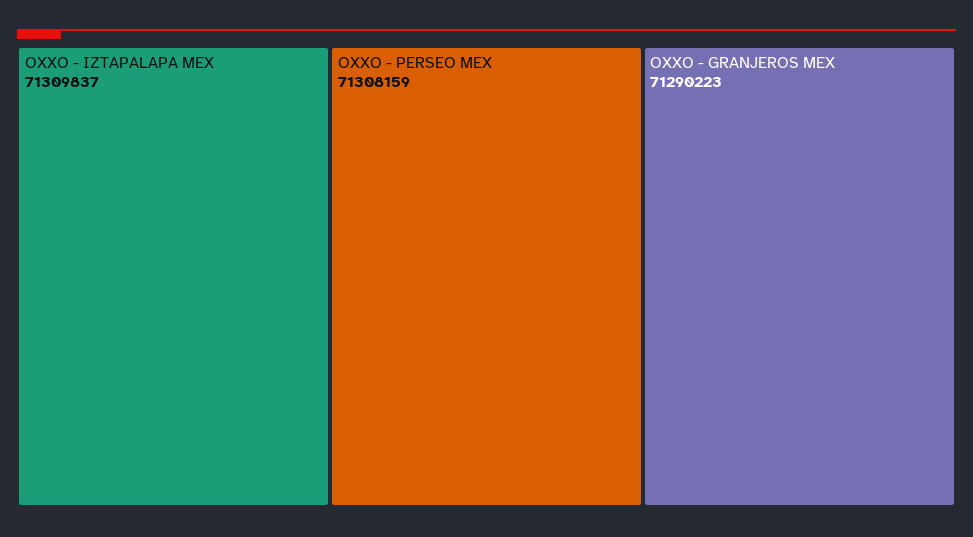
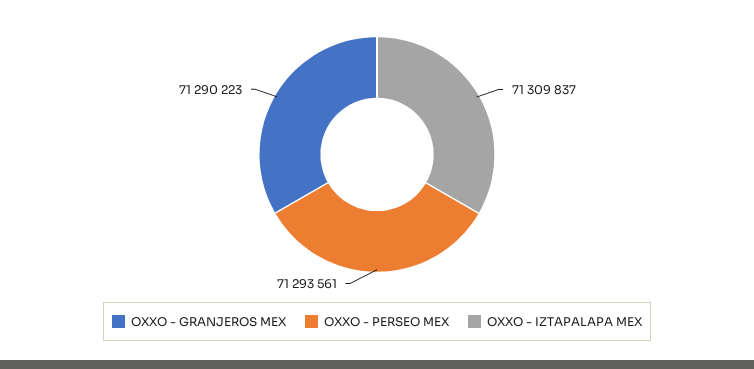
OXXO - PERSEO MEX: 71308159 -> 71293561

